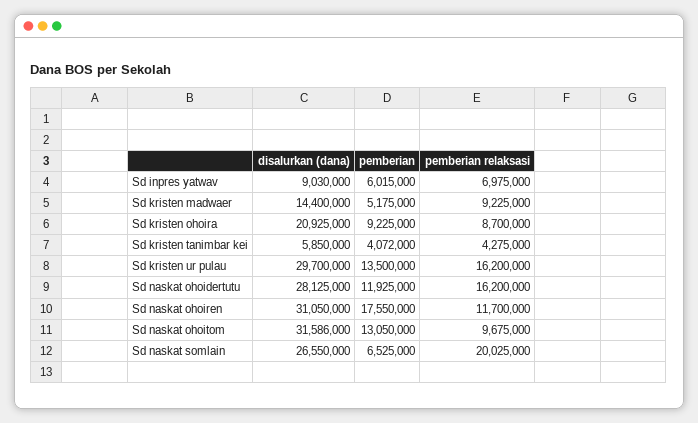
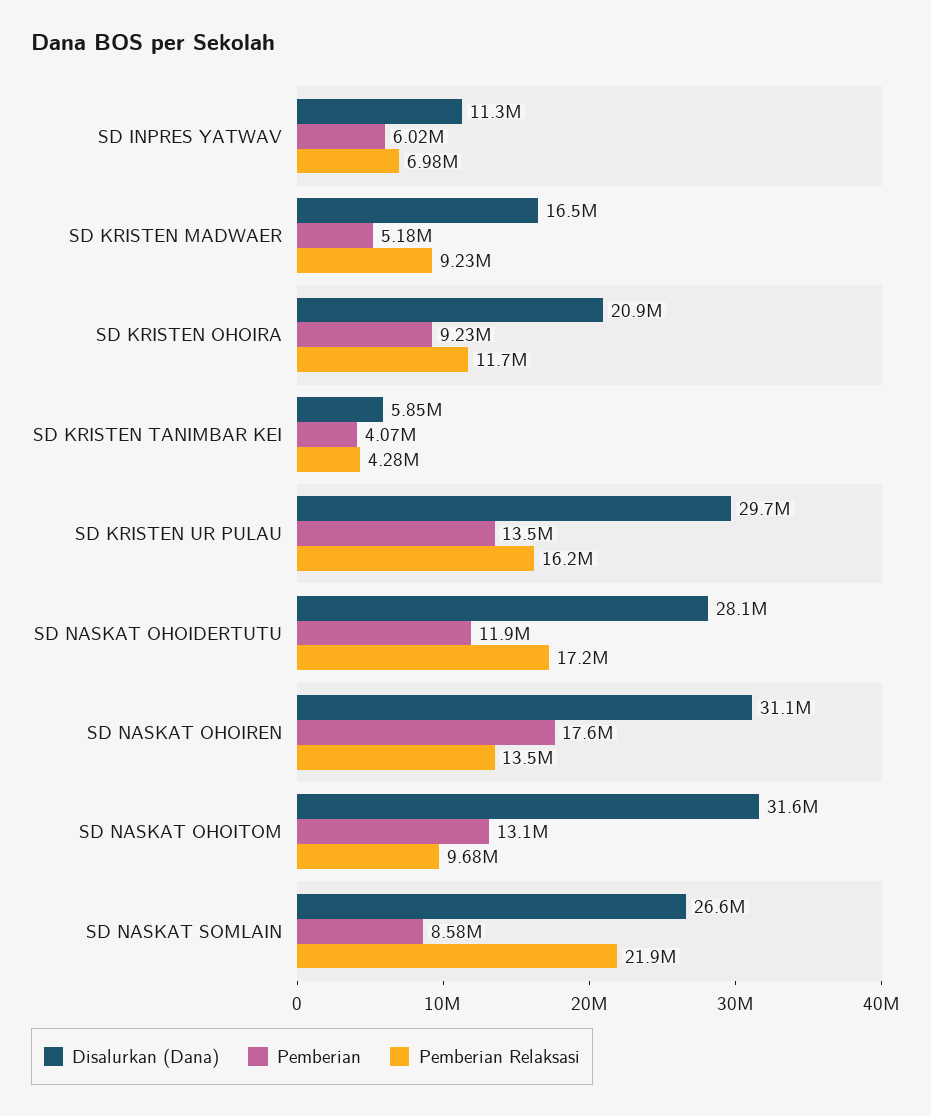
disalurkan (dana), Sd inpres yatwav: 9030000 -> 11300000
disalurkan (dana), Sd kristen madwaer: 14400000 -> 16500000
pemberian relaksasi, Sd kristen ohoira: 8700000 -> 11700000
pemberian relaksasi, Sd naskat ohoidertutu: 16200000 -> 17200000
pemberian relaksasi, Sd naskat ohoiren: 11700000 -> 13500000
pemberian, Sd naskat somlain: 6525000 -> 8580000
pemberian relaksasi, Sd naskat somlain: 20025000 -> 21900000

